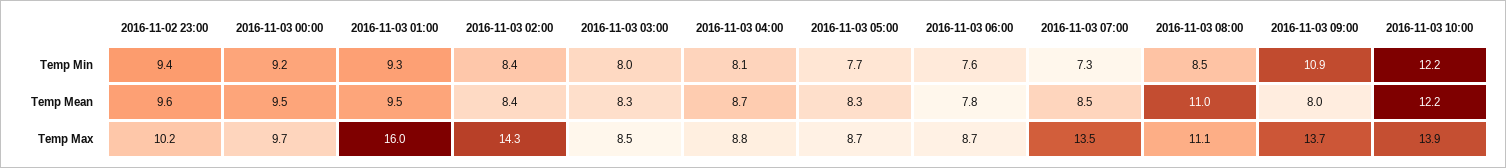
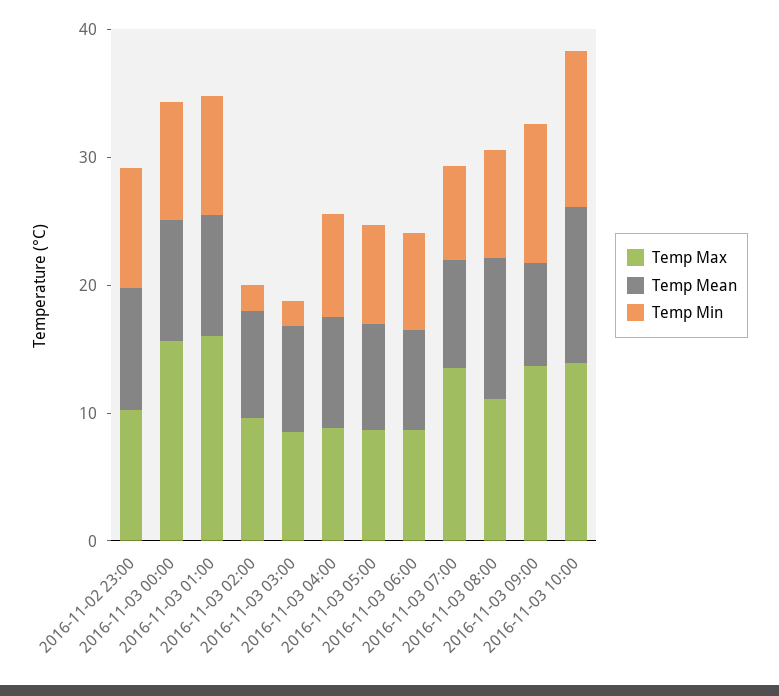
Temp Min, 2016-11-03 02:00: 8.4 -> 2
Temp Min, 2016-11-03 03:00: 8 -> 2
Temp Max, 2016-11-03 00:00: 9.7 -> 16
Temp Max, 2016-11-03 02:00: 14.3 -> 10

